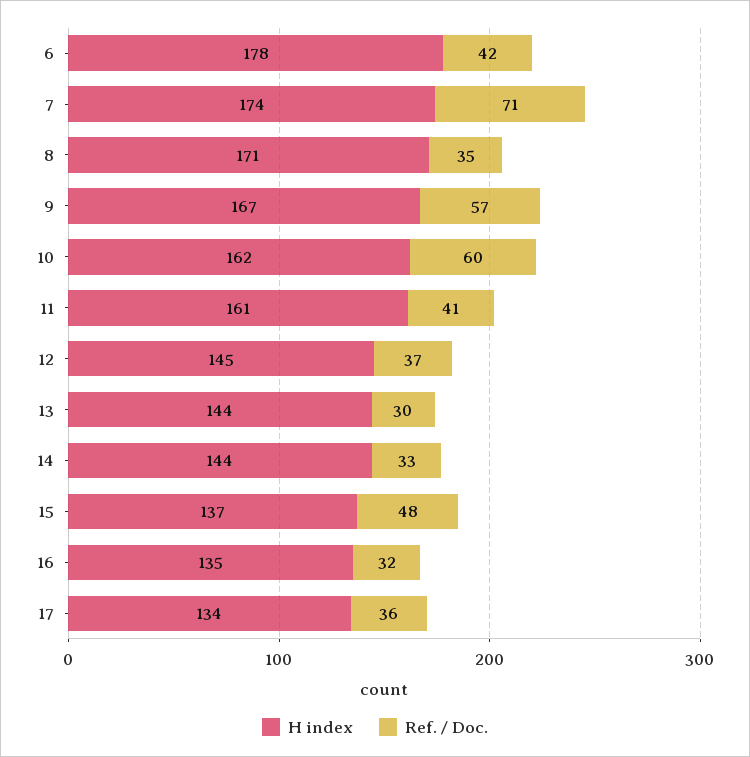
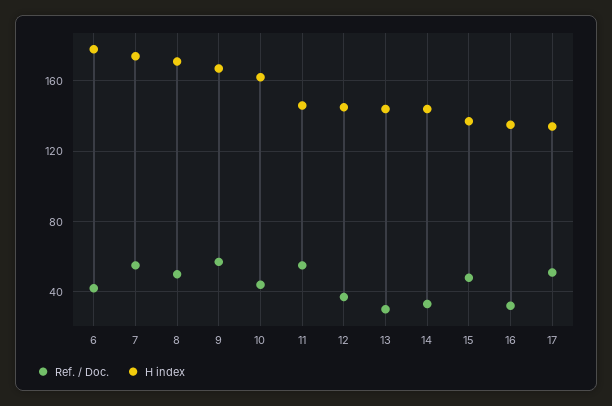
Ref. / Doc., 7: 71 -> 55
Ref. / Doc., 8: 35 -> 50
Ref. / Doc., 10: 60 -> 45
H index, 11: 161 -> 145
Ref. / Doc., 11: 41 -> 55
Ref. / Doc., 17: 36 -> 50

